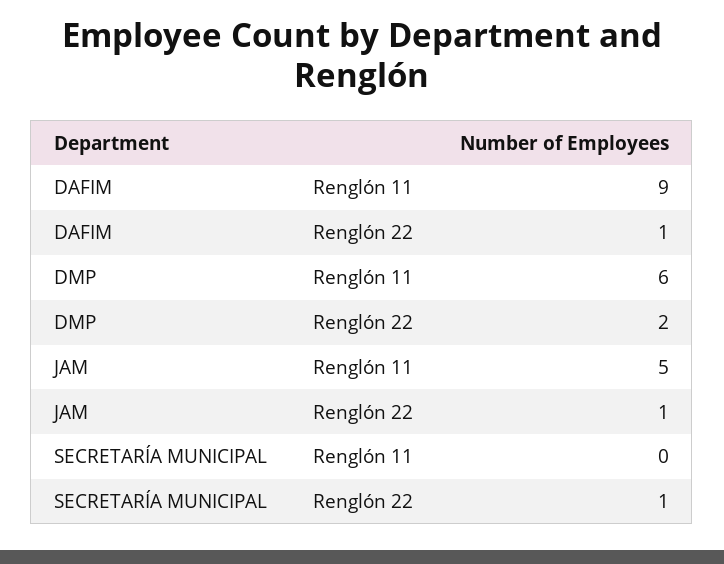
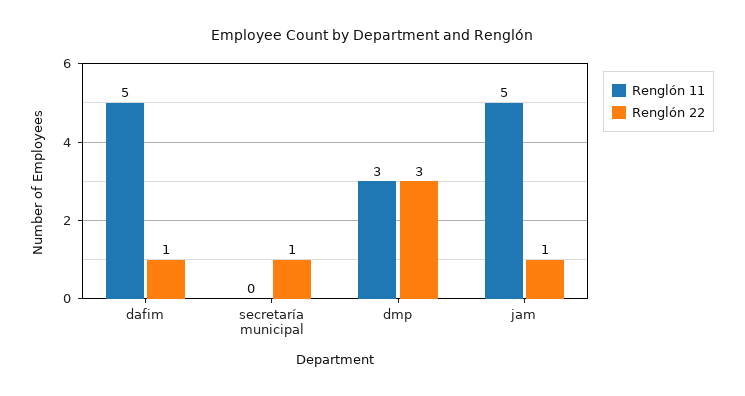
Renglón 11, DAFIM: 9 -> 5
Renglón 11, DMP: 6 -> 3
Renglón 22, DMP: 2 -> 3

